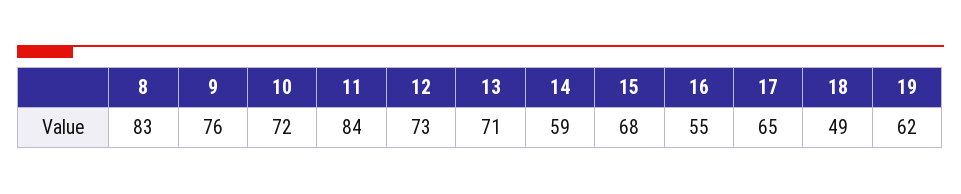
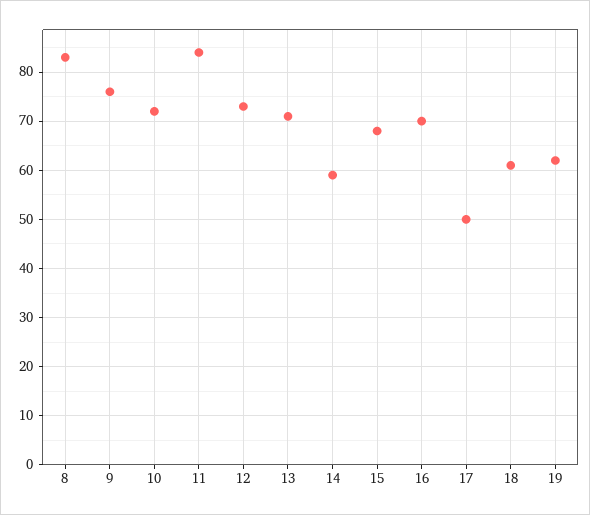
16: 55 -> 70
17: 65 -> 50
18: 49 -> 60

